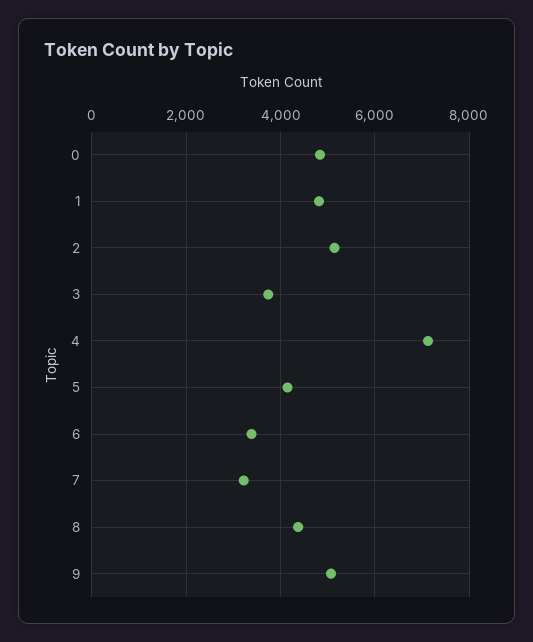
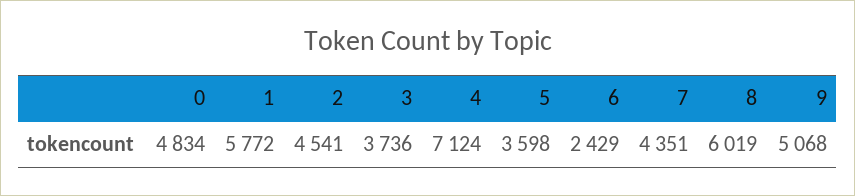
1: 4800 -> 5772
2: 5200 -> 4541
5: 4200 -> 3598
6: 3400 -> 2429
7: 3200 -> 4351
8: 4400 -> 6019

